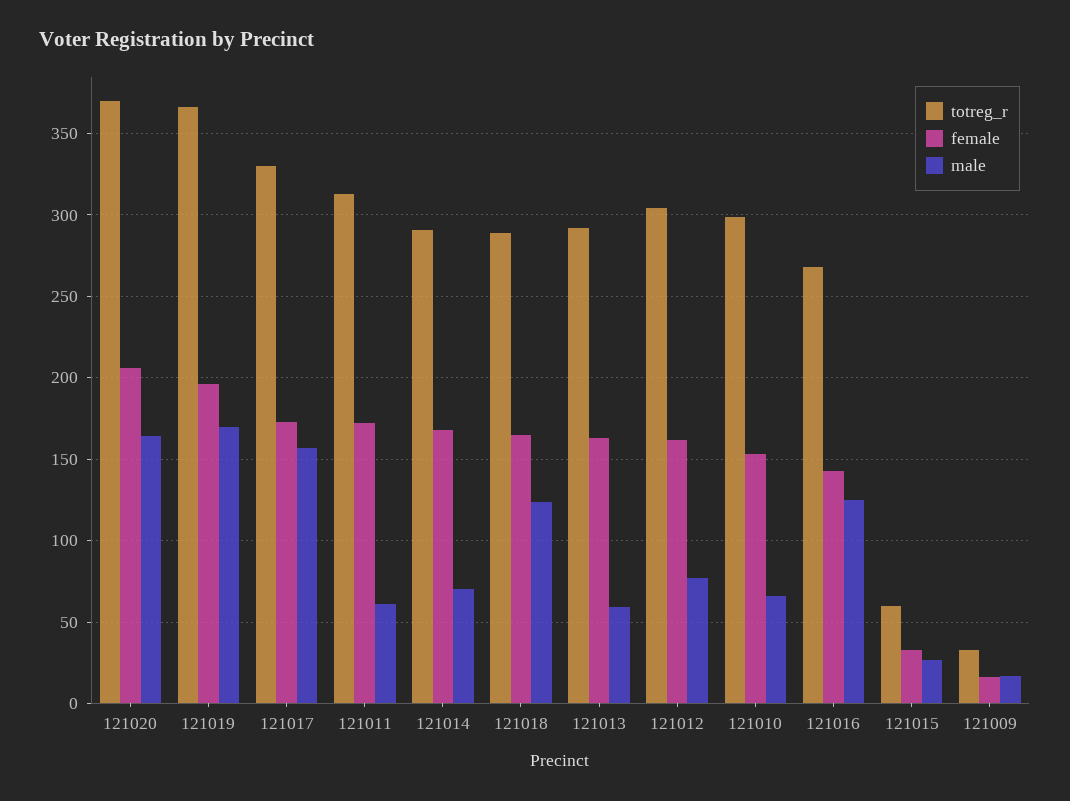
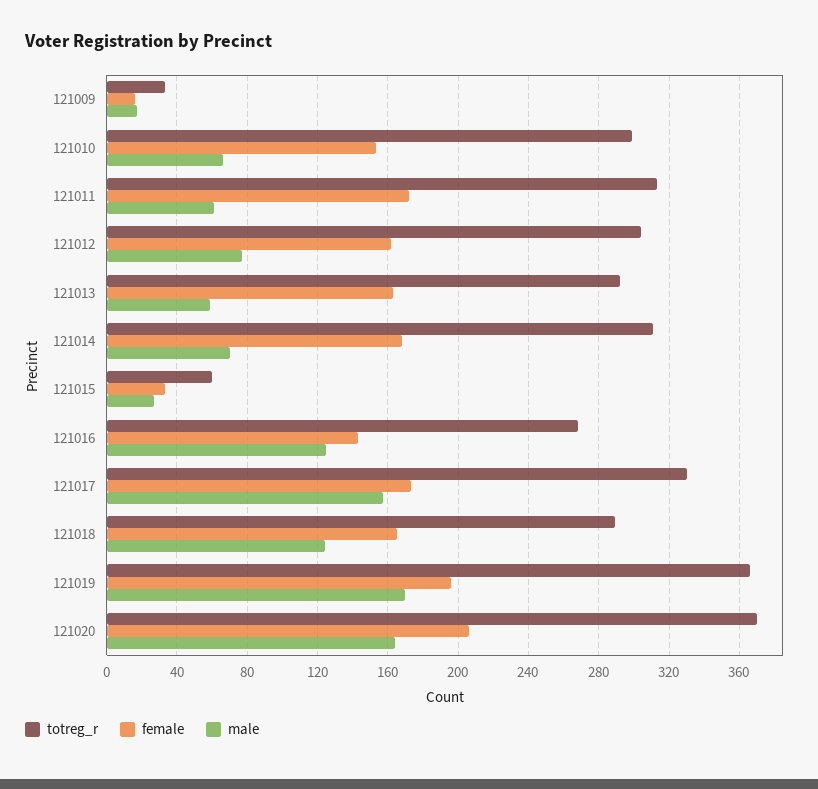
totreg_r, 121014: 290 -> 310

